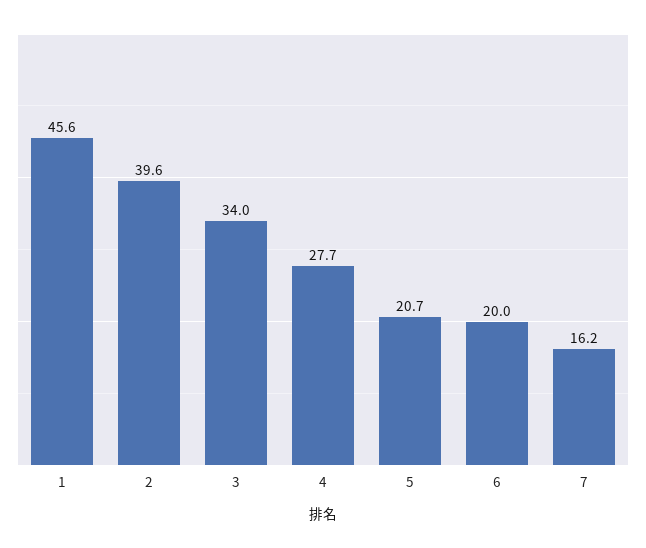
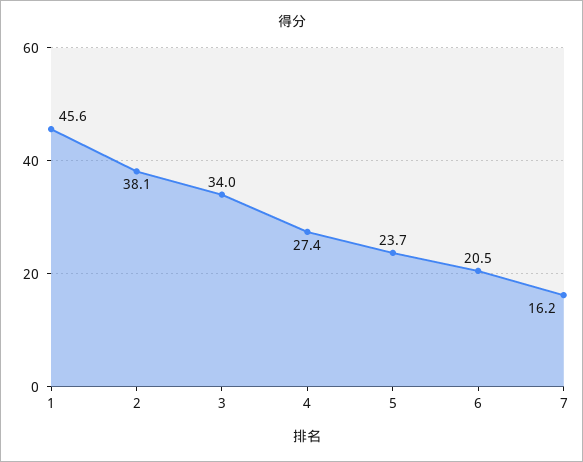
2: 39.6 -> 38.1
4: 27.7 -> 27.4
5: 20.7 -> 23.7
6: 20 -> 20.5

